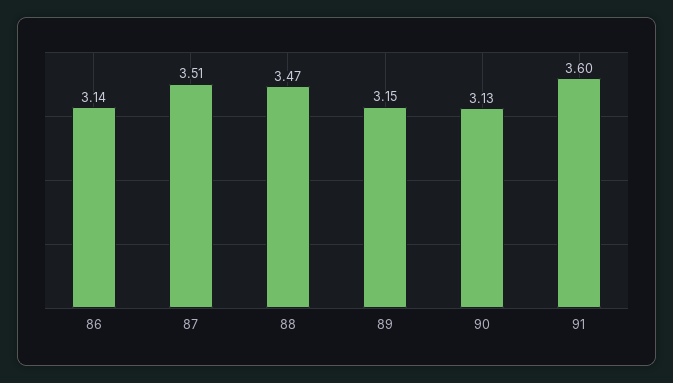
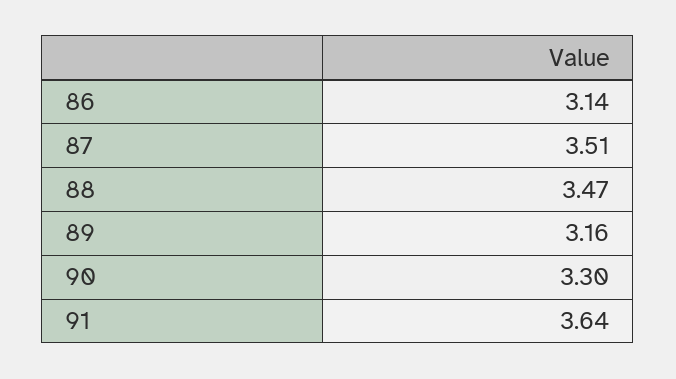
89: 3.15 -> 3.16
90: 3.13 -> 3.3
91: 3.6 -> 3.64

